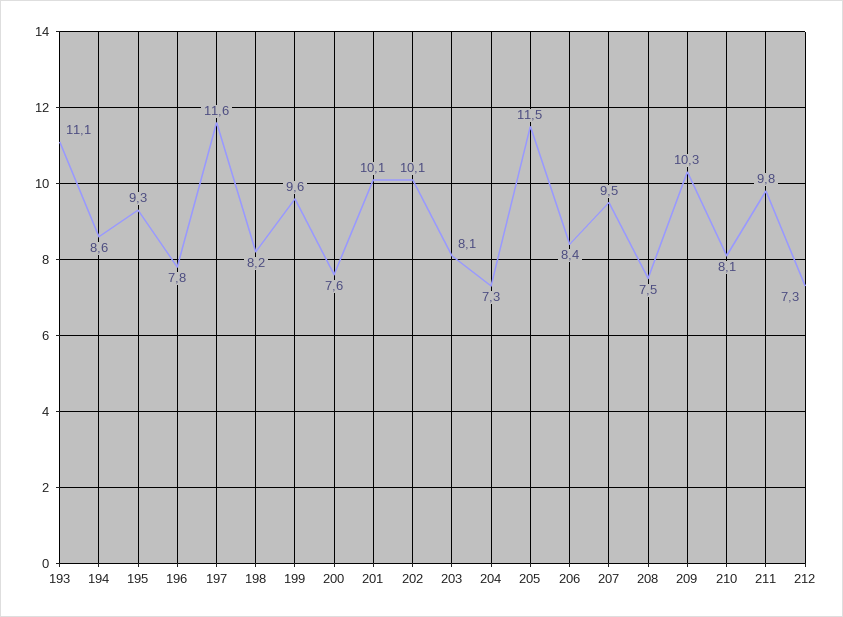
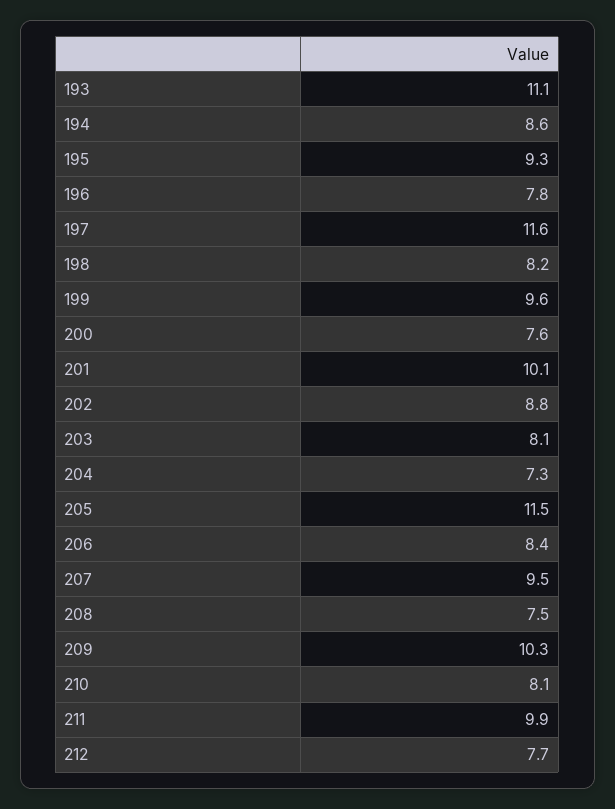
202: 10.1 -> 8.8
211: 9.8 -> 9.9
212: 7.3 -> 7.7

